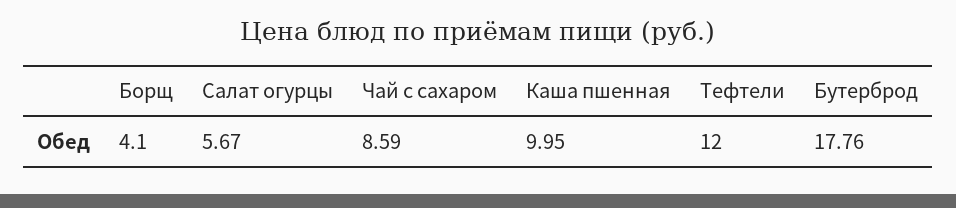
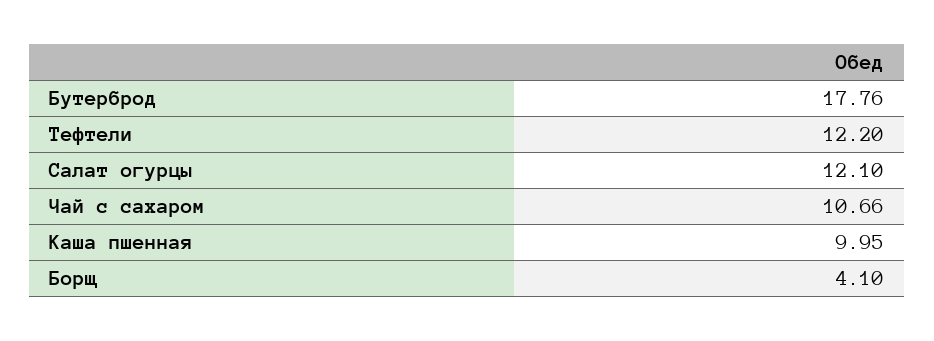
Салат огурцы: 5.67 -> 12.1
Чай с сахаром: 8.59 -> 10.66
Тефтели: 12 -> 12.2

